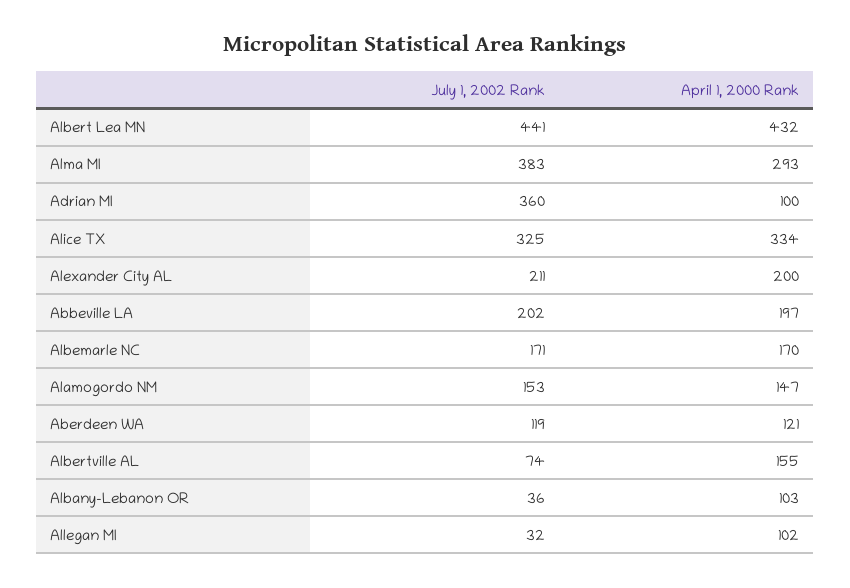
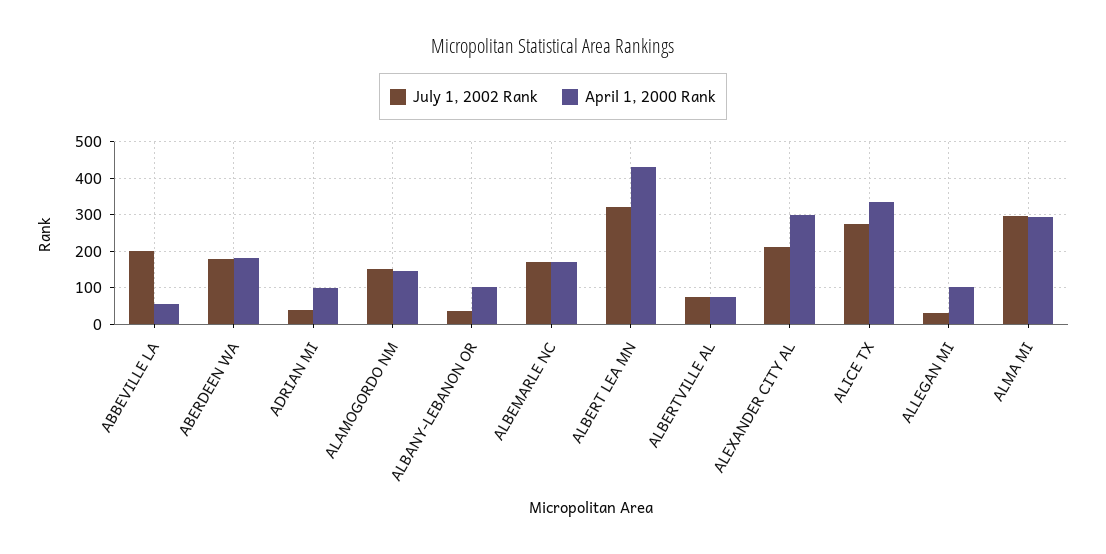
July 1, 2002 Rank, Albert Lea MN: 441 -> 320
July 1, 2002 Rank, Alma MI: 383 -> 300
July 1, 2002 Rank, Adrian MI: 360 -> 40
July 1, 2002 Rank, Alice TX: 325 -> 280
April 1, 2000 Rank, Alexander City AL: 200 -> 300
April 1, 2000 Rank, Abbeville LA: 197 -> 60
July 1, 2002 Rank, Aberdeen WA: 119 -> 180
April 1, 2000 Rank, Aberdeen WA: 121 -> 180
April 1, 2000 Rank, Albertville AL: 155 -> 80

